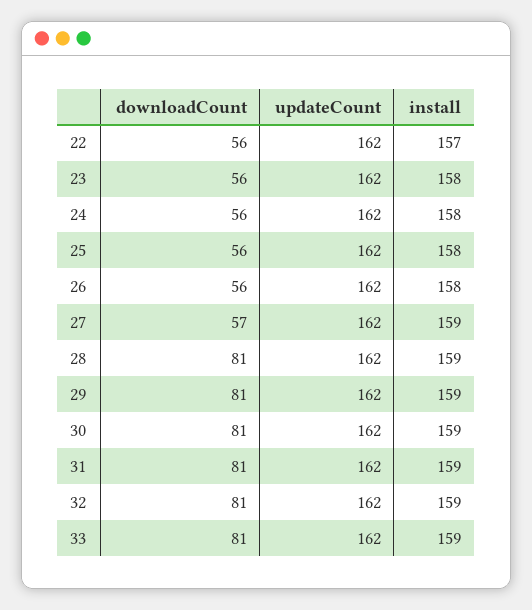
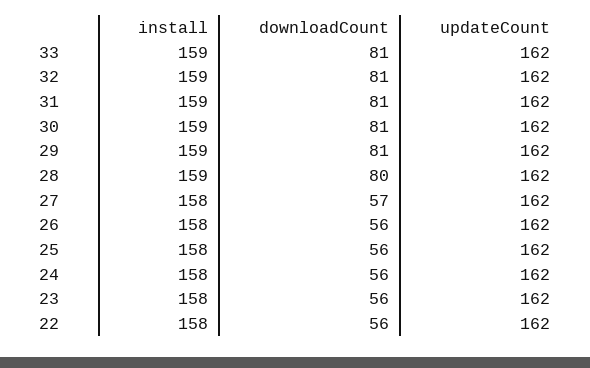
install, 22: 157 -> 158
install, 27: 159 -> 158
downloadCount, 28: 81 -> 80

